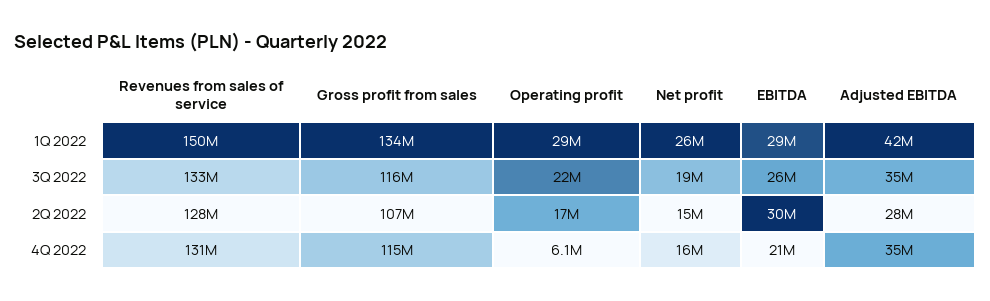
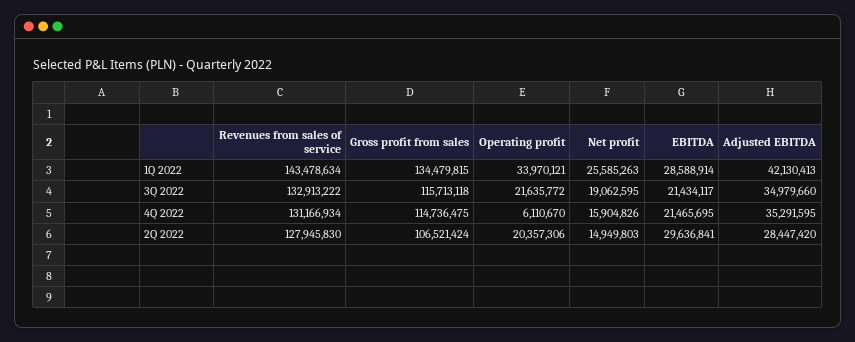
Revenues from sales of service, 1Q 2022: 150000000 -> 143478634
Operating profit, 1Q 2022: 29000000 -> 33970121
EBITDA, 3Q 2022: 26000000 -> 21434117
Operating profit, 2Q 2022: 17000000 -> 20357306

